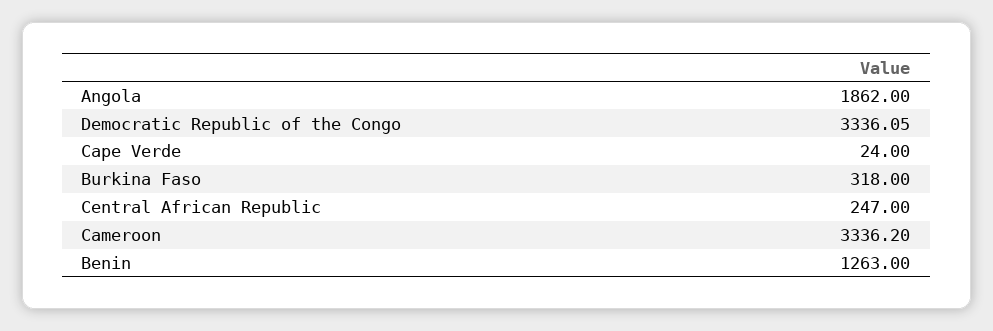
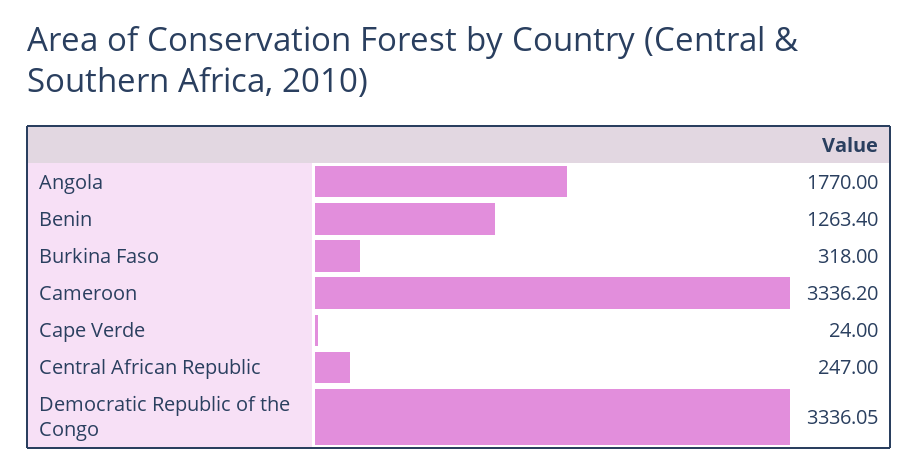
Angola: 1862 -> 1770
Benin: 1263 -> 1263.4

